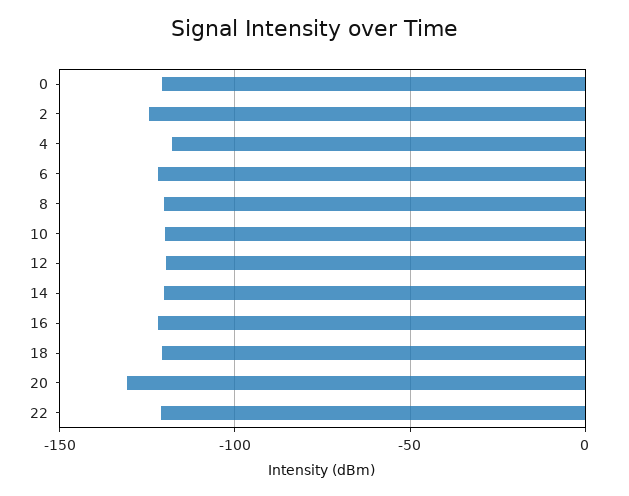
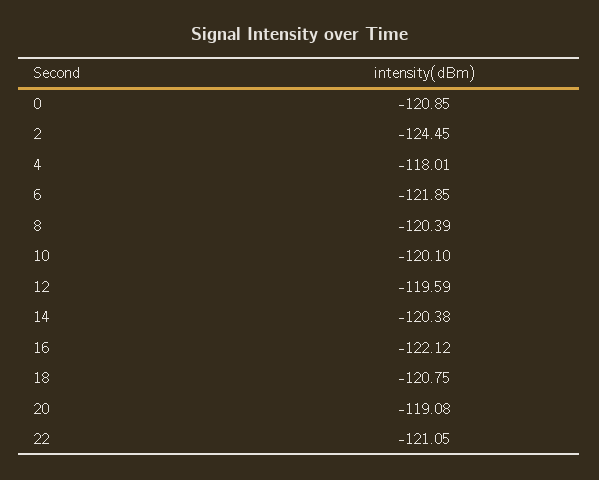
20: -130 -> -119.08

